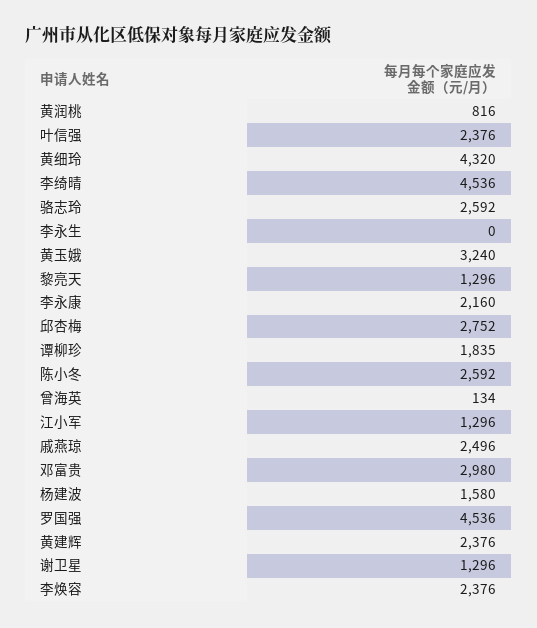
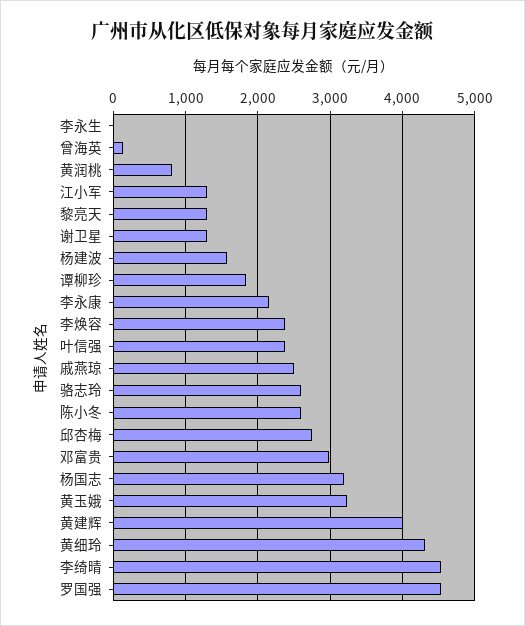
黄建辉: 2376 -> 4000
杨国志: none -> 3200

